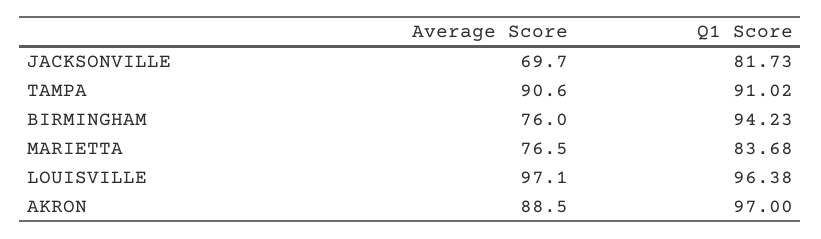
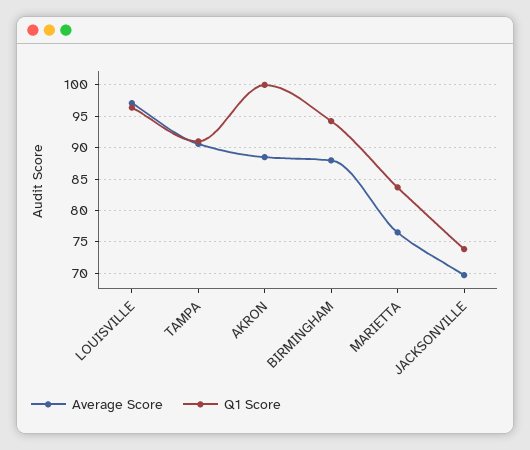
Q1 Score, JACKSONVILLE: 81.73 -> 74
Average Score, BIRMINGHAM: 76 -> 88
Q1 Score, AKRON: 97 -> 100

